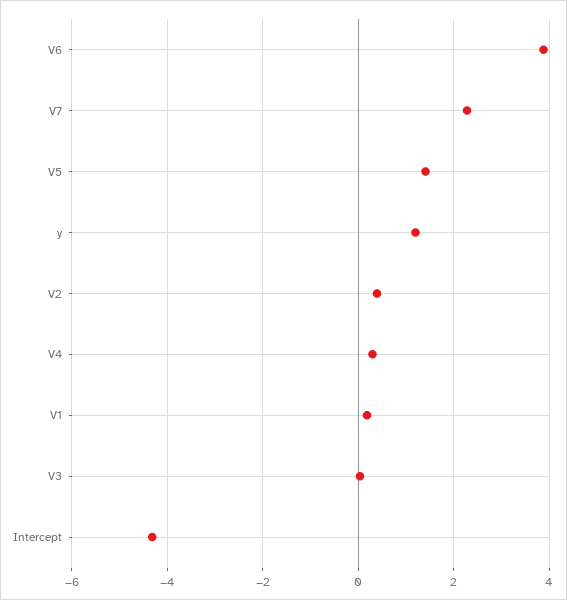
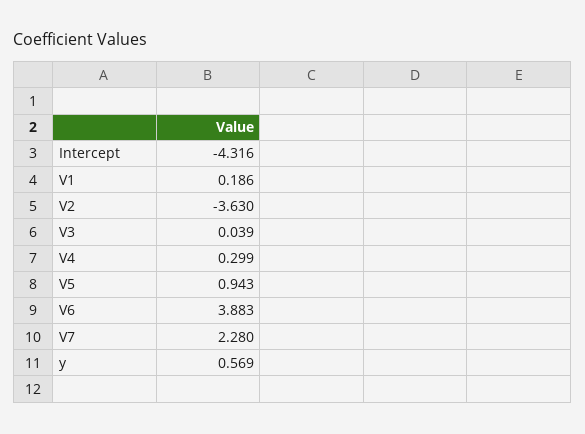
V5: 1.4 -> 0.943
y: 1.2 -> 0.569
V2: 0.4 -> -3.63

